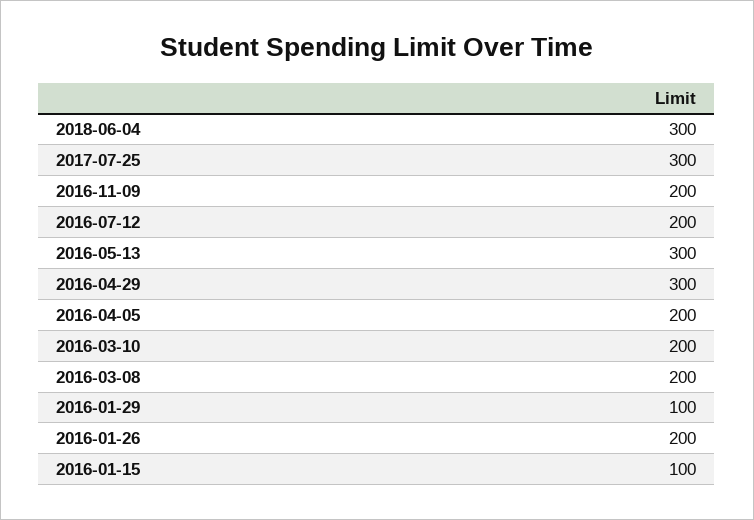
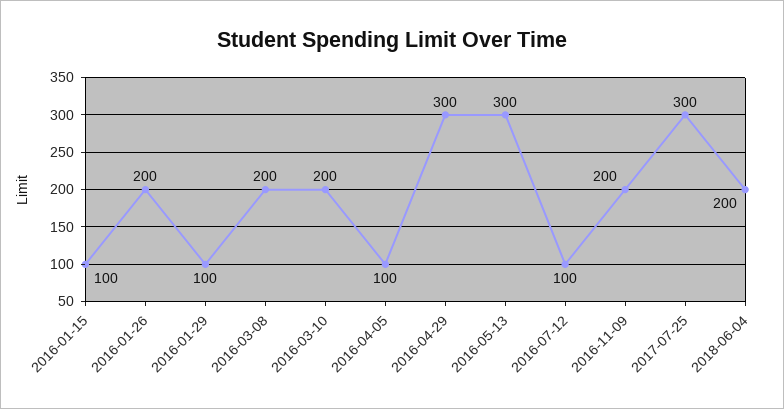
2018-06-04: 300 -> 200
2016-07-12: 200 -> 100
2016-04-05: 200 -> 100

